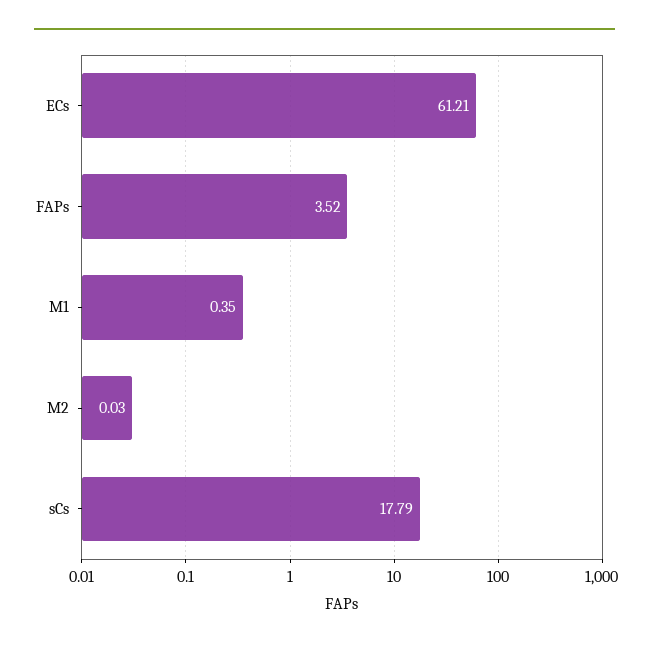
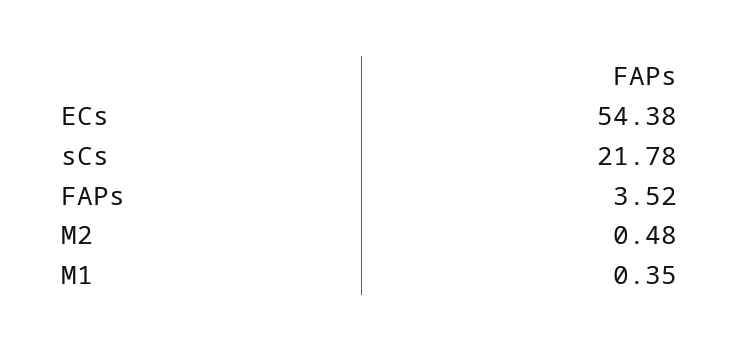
ECs: 61.21 -> 54.38
M2: 0.03 -> 0.48
sCs: 17.79 -> 21.78

